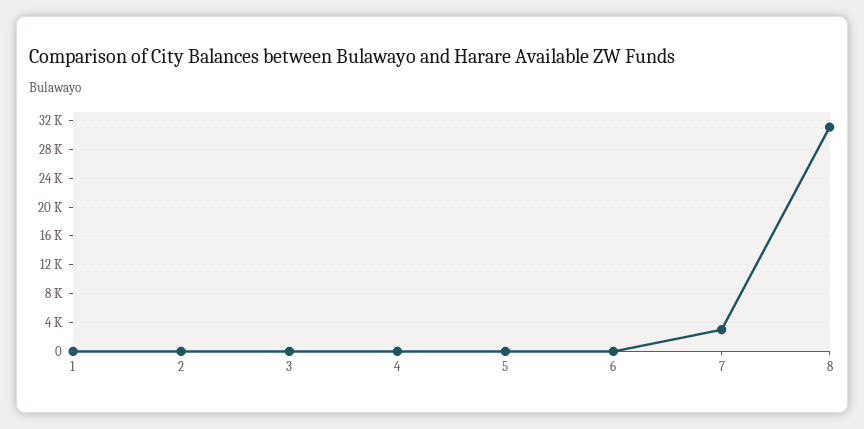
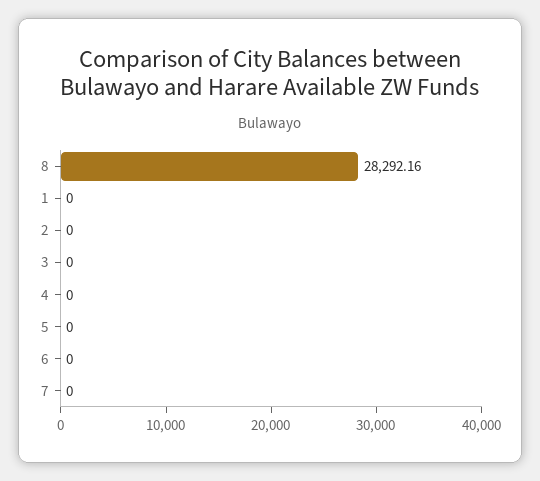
7: 3000 -> 0
8: 31000 -> 28292.16

